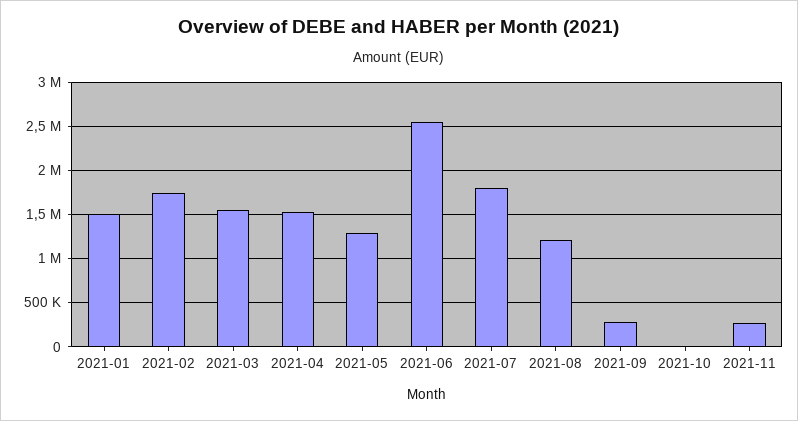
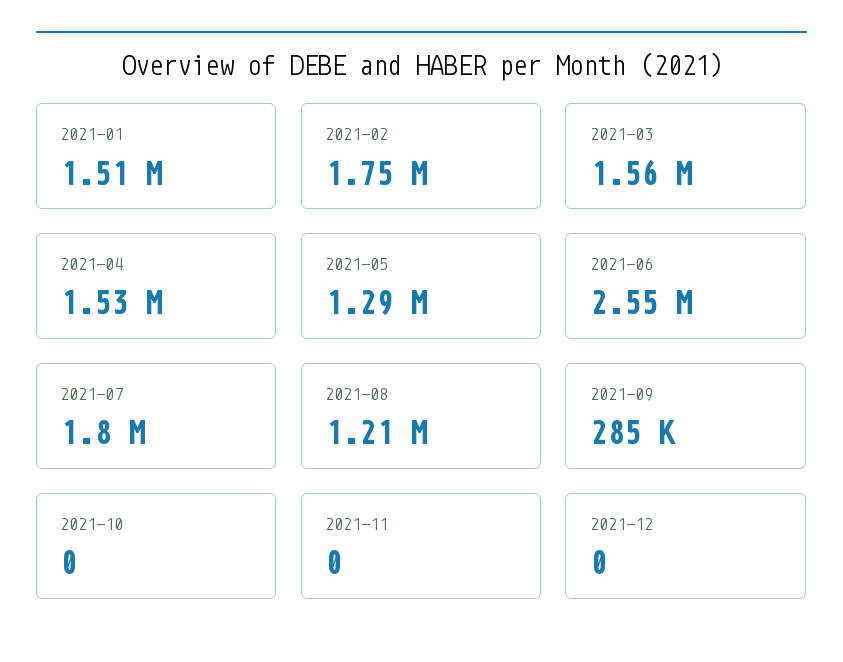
2021-11: 300000 -> 0
2021-12: none -> 0

